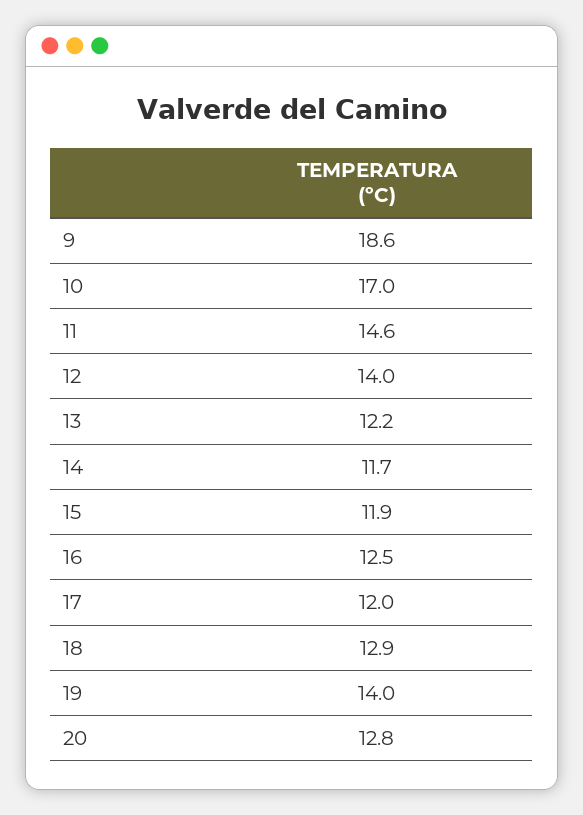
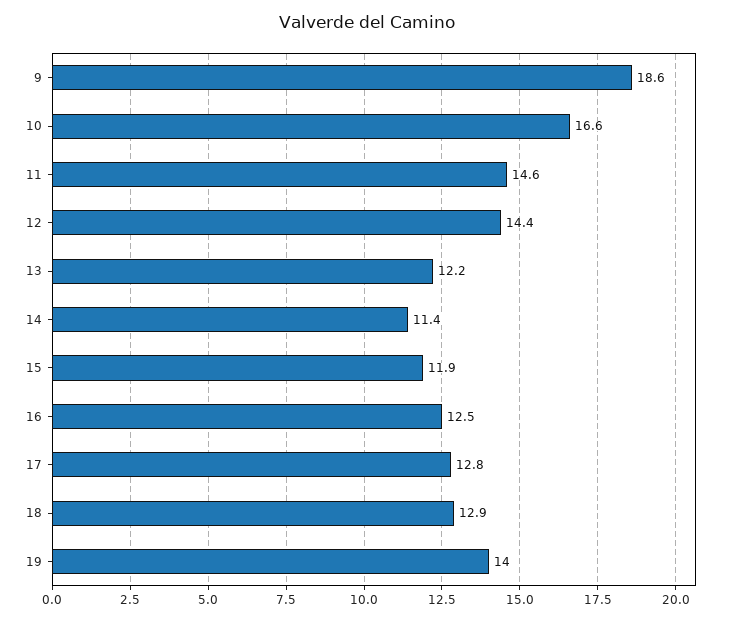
10: 17 -> 16.6
12: 14 -> 14.4
14: 11.7 -> 11.4
17: 12 -> 12.8
20: 12.8 -> none

